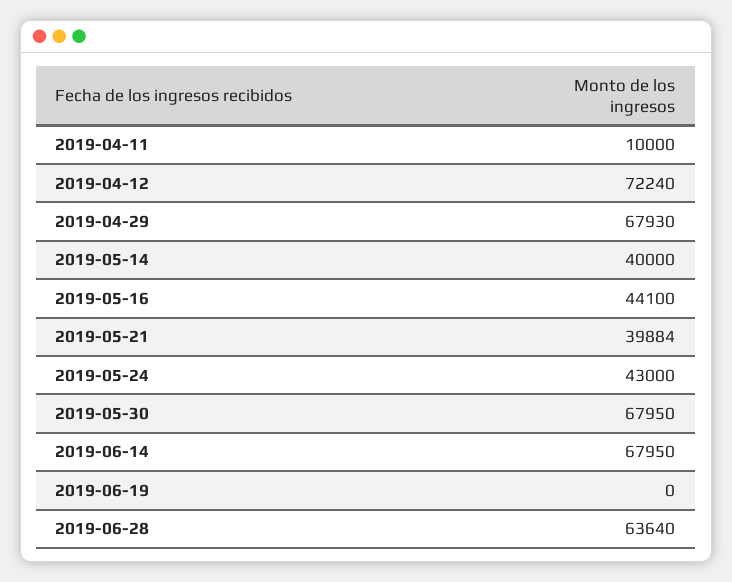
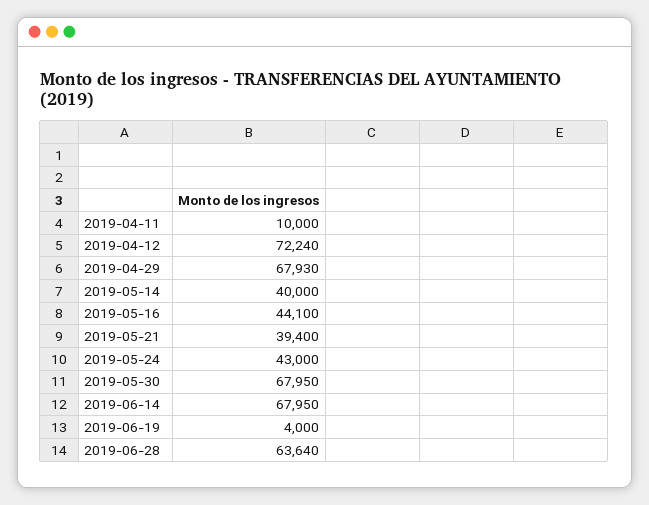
2019-05-21: 39884 -> 39400
2019-06-19: 0 -> 4000

